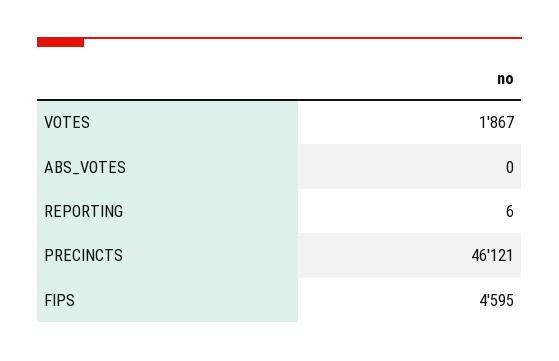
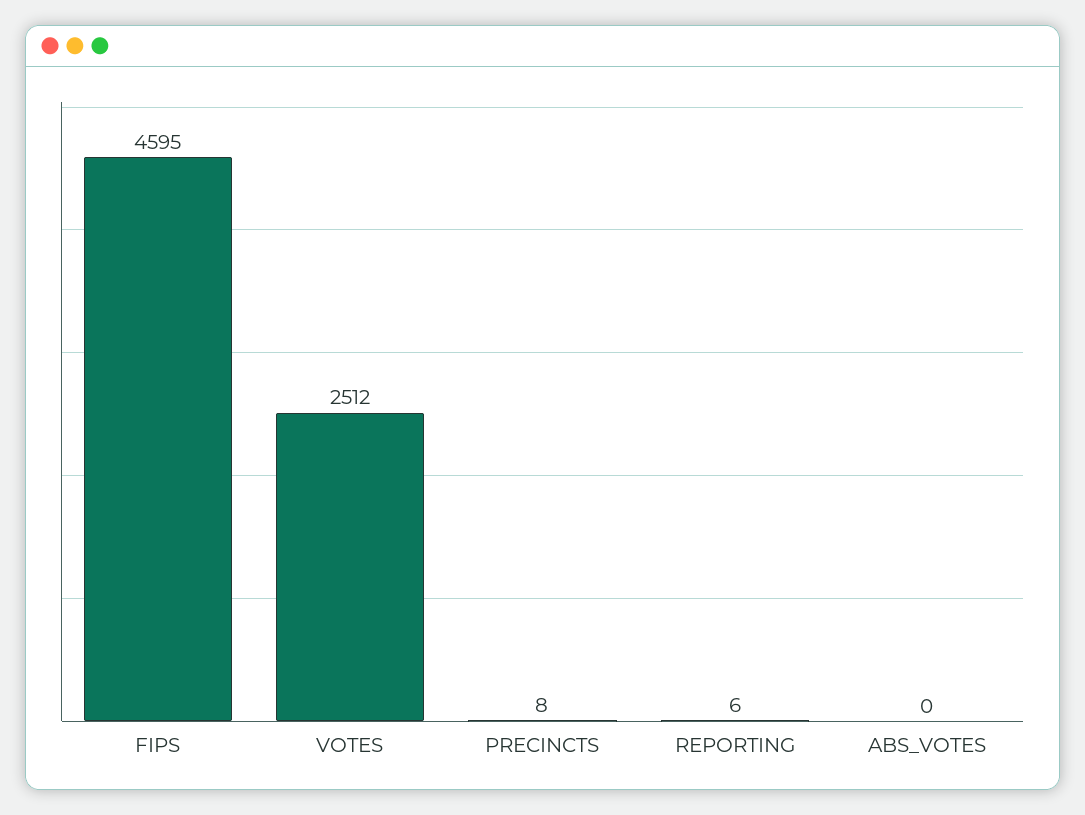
VOTES: 1867 -> 2512
PRECINCTS: 46121 -> 8

